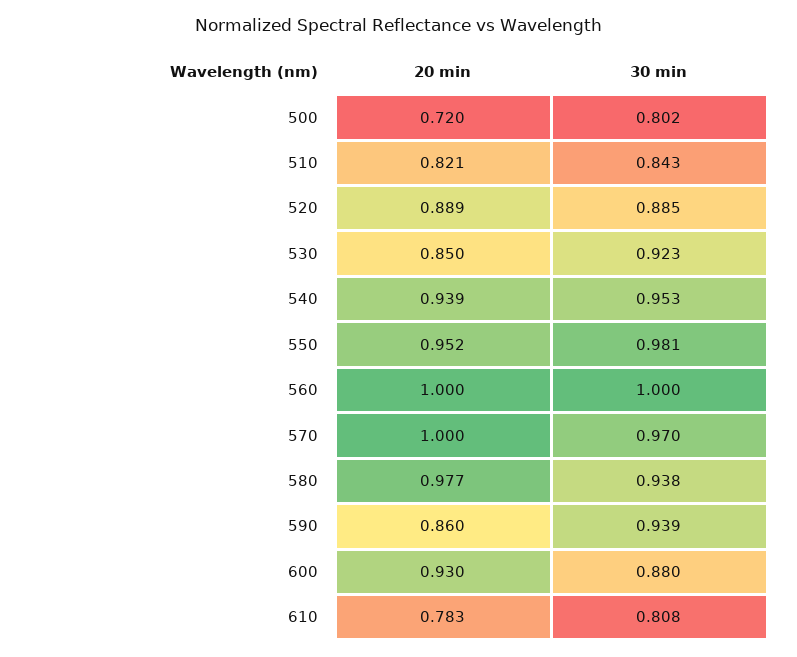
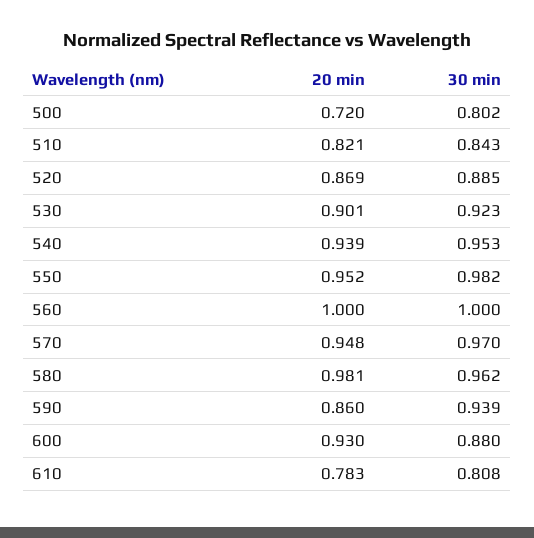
20 min, 520: 0.889 -> 0.869
20 min, 530: 0.85 -> 0.901
30 min, 550: 0.981 -> 0.982
20 min, 570: 1 -> 0.948
20 min, 580: 0.977 -> 0.981
30 min, 580: 0.938 -> 0.962

